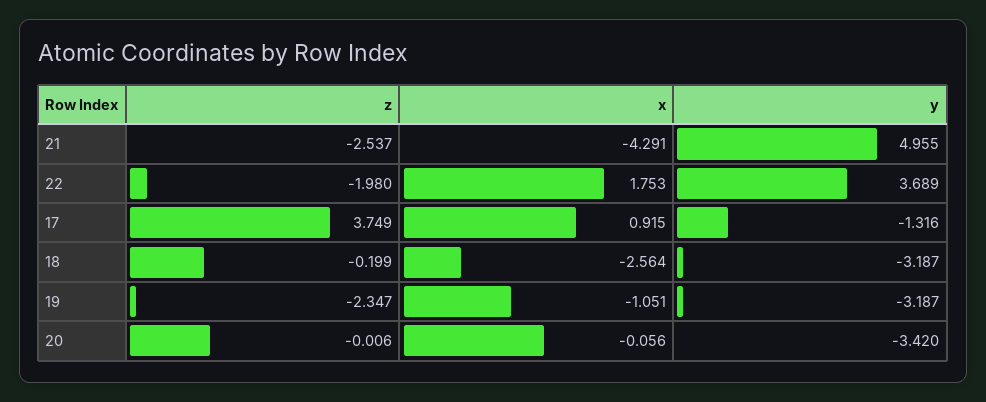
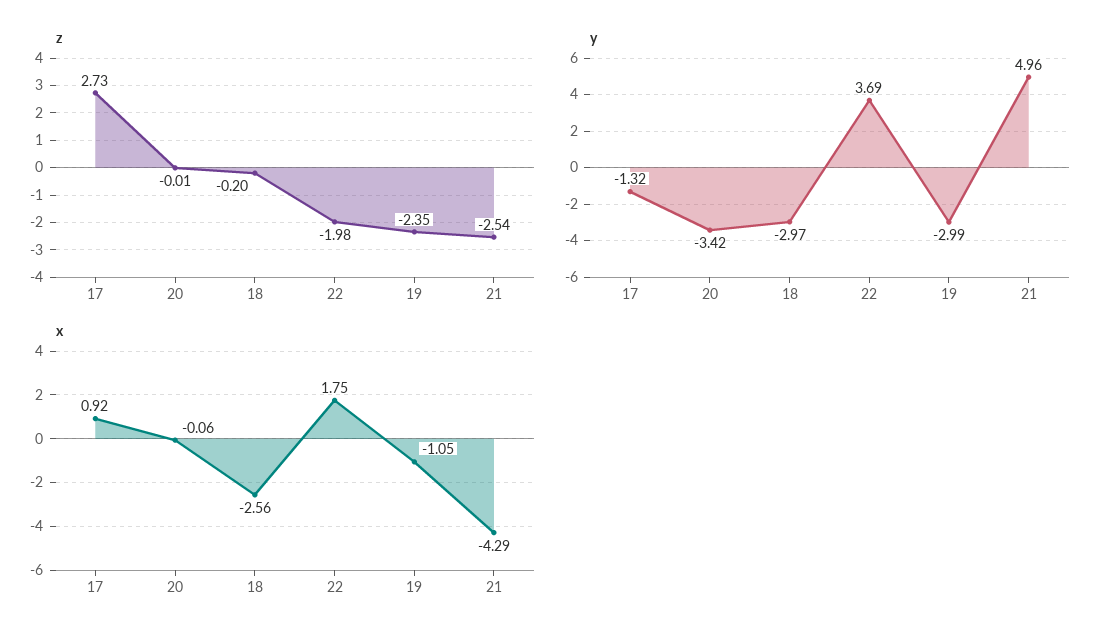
z, 17: 3.749 -> 2.73
y, 18: -3.187 -> -2.97
y, 19: -3.187 -> -2.99

